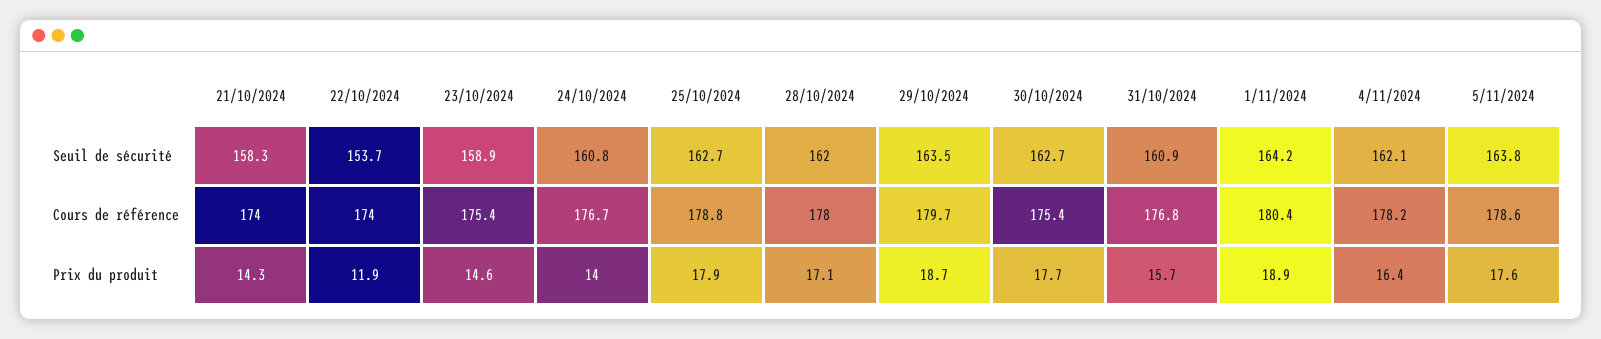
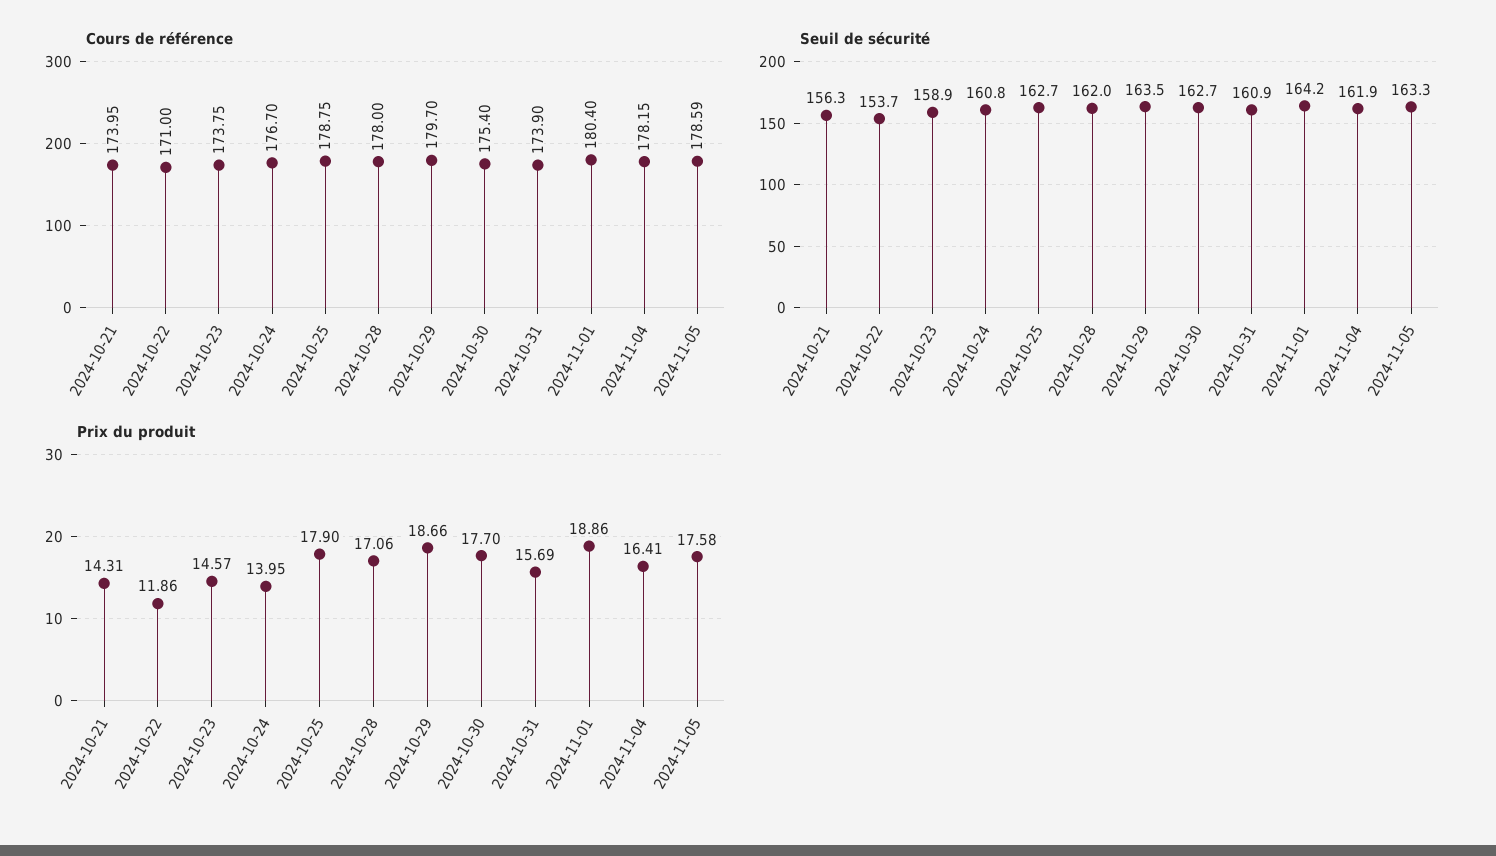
Seuil de sécurité, 21/10/2024: 158.3 -> 156.3
Seuil de sécurité, 4/11/2024: 162.1 -> 161.9
Seuil de sécurité, 5/11/2024: 163.8 -> 163.3
Cours de référence, 22/10/2024: 174 -> 171
Cours de référence, 23/10/2024: 175.4 -> 173.75
Cours de référence, 31/10/2024: 176.8 -> 173.9

